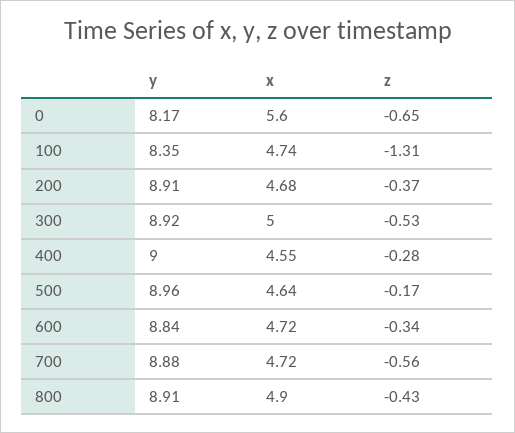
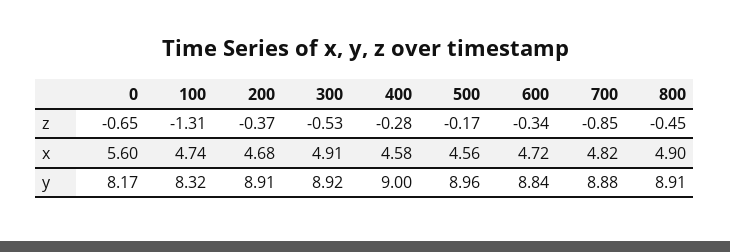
y, 100: 8.35 -> 8.32
x, 300: 5 -> 4.91
x, 400: 4.55 -> 4.58
x, 500: 4.64 -> 4.56
x, 700: 4.72 -> 4.82
z, 700: -0.56 -> -0.85
z, 800: -0.43 -> -0.45

